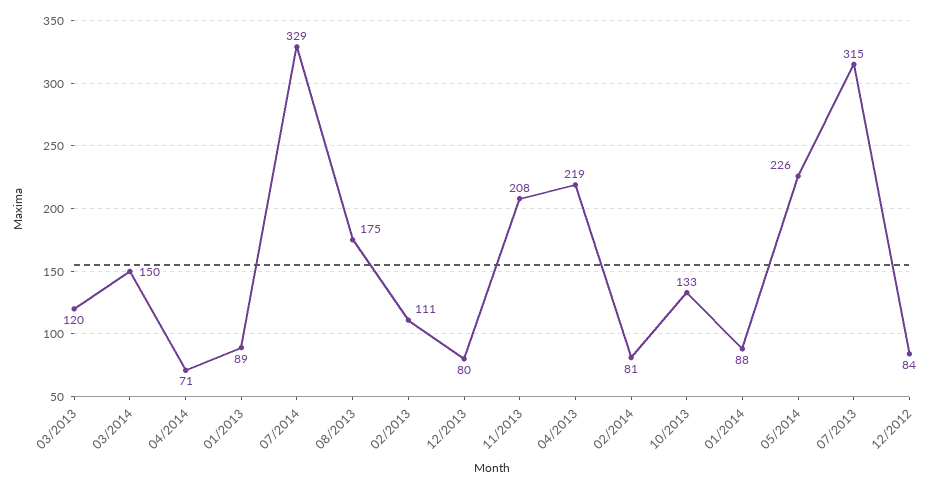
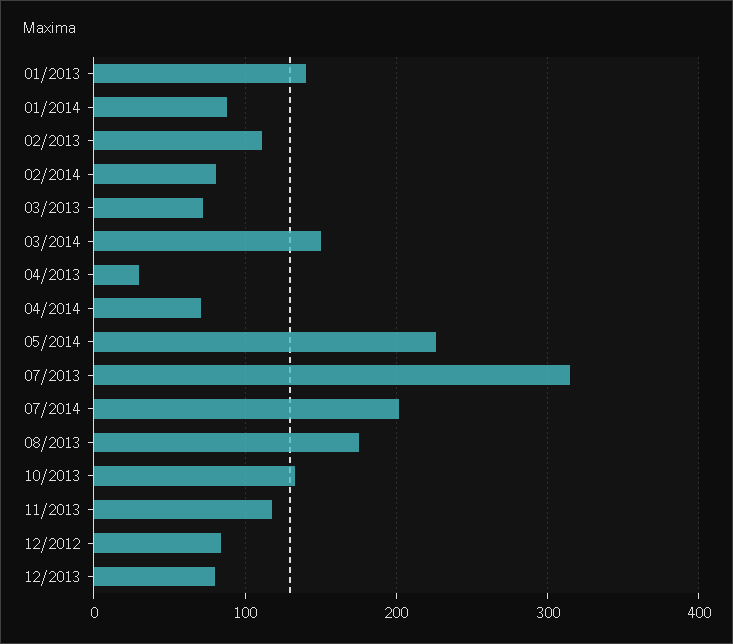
03/2013: 120 -> 70
01/2013: 89 -> 140
07/2014: 329 -> 200
11/2013: 208 -> 120
04/2013: 219 -> 30

